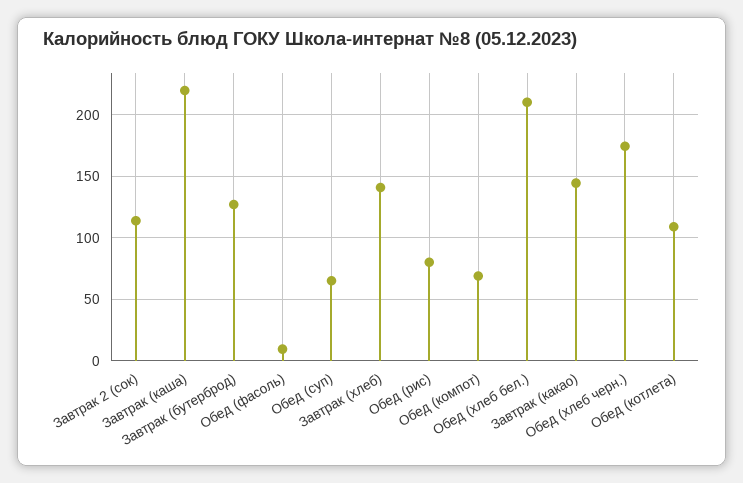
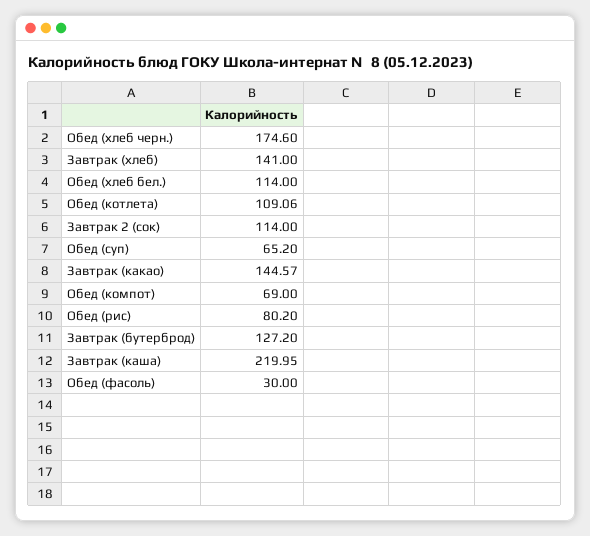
Обед (фасоль): 10 -> 30
Обед (хлеб бел.): 210 -> 114

